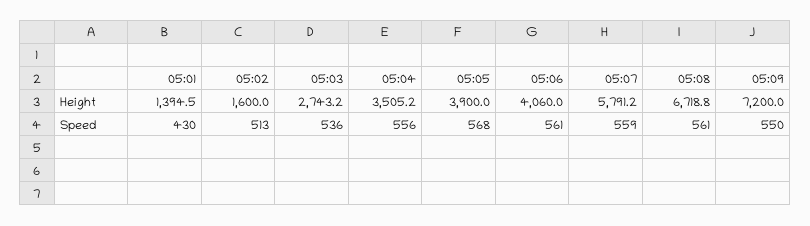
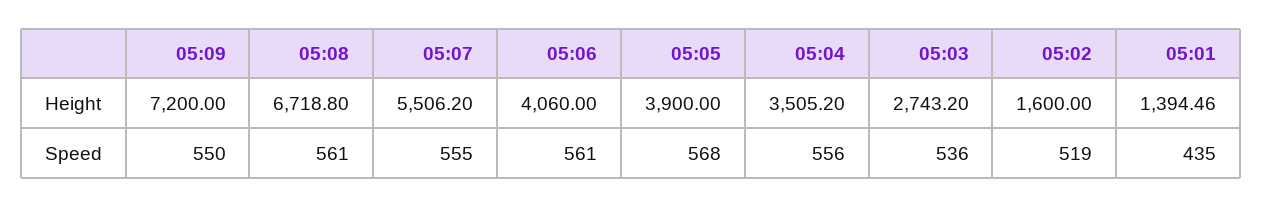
05:07, Height: 5791.2 -> 5506.2
05:01, Speed: 430 -> 435
05:02, Speed: 513 -> 519
05:07, Speed: 559 -> 555

